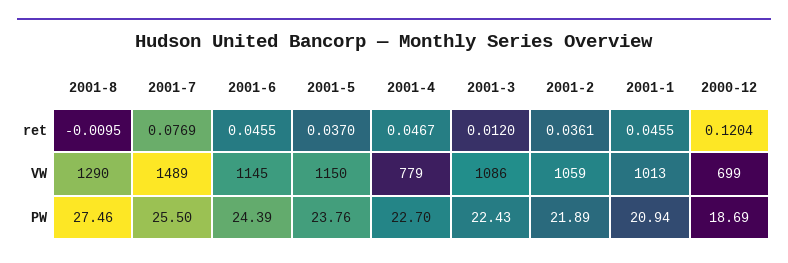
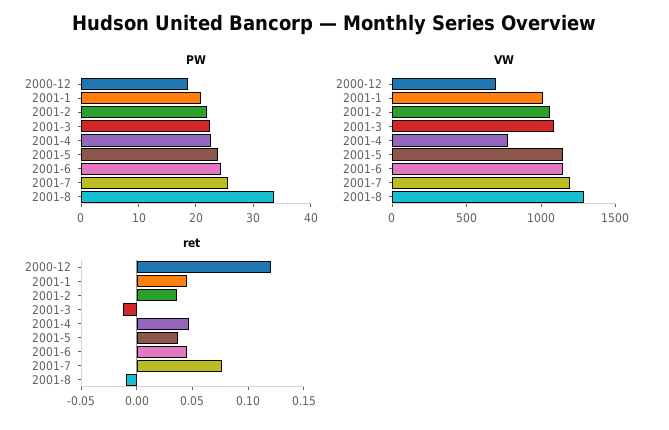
ret, 2001-3: 0.012 -> -0.01
VW, 2001-7: 1489 -> 1200
PW, 2001-8: 27.46 -> 34

